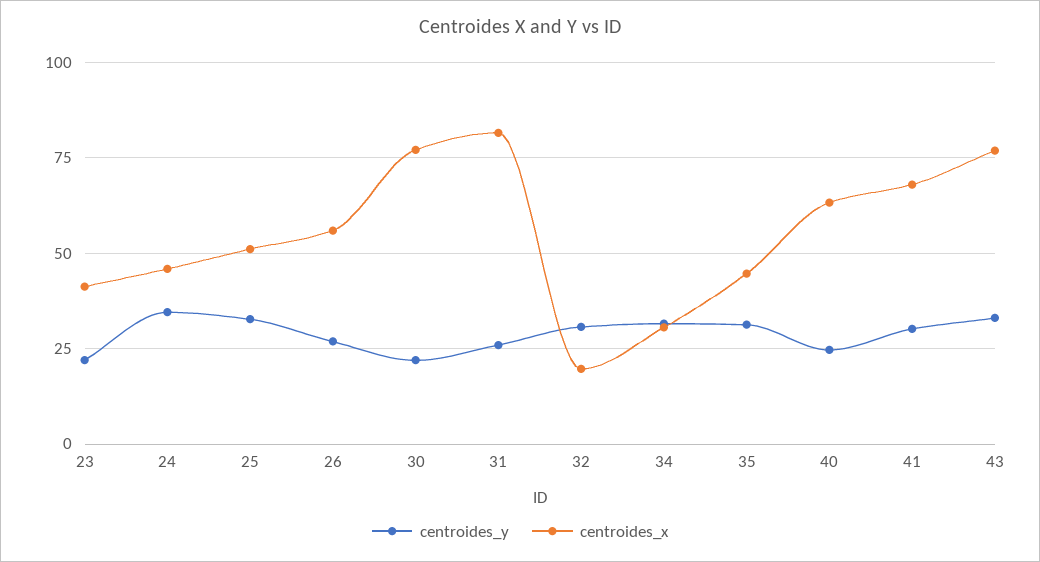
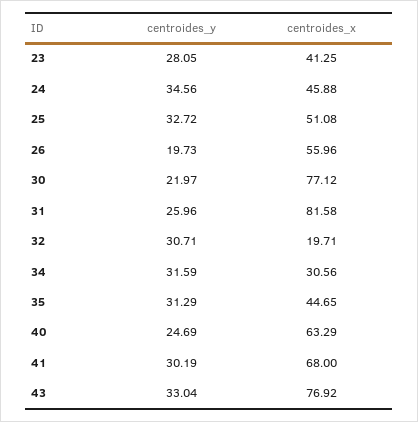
centroides_y, 23: 22.5 -> 28.05
centroides_y, 26: 27.5 -> 19.73

